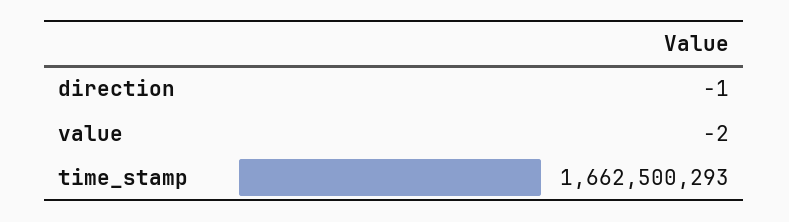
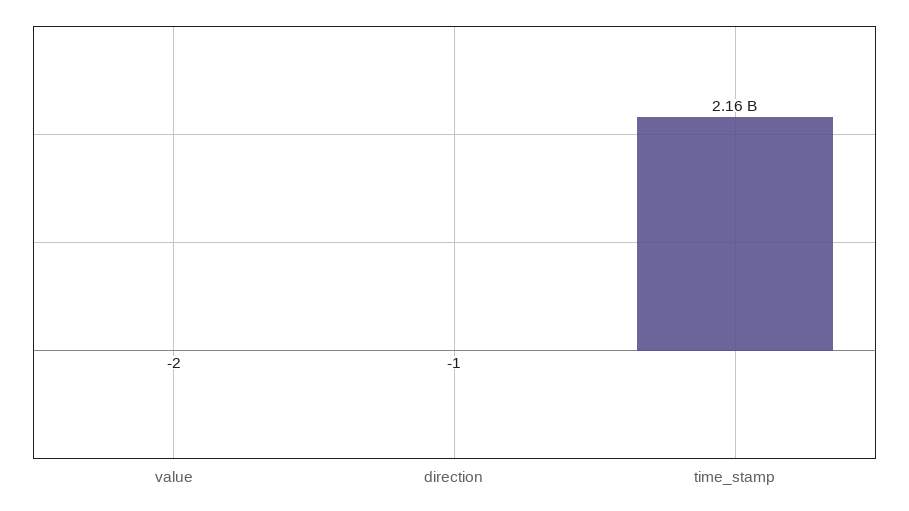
time_stamp: 1662500293 -> 2160000000

